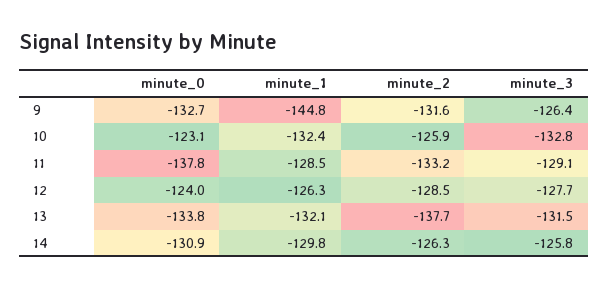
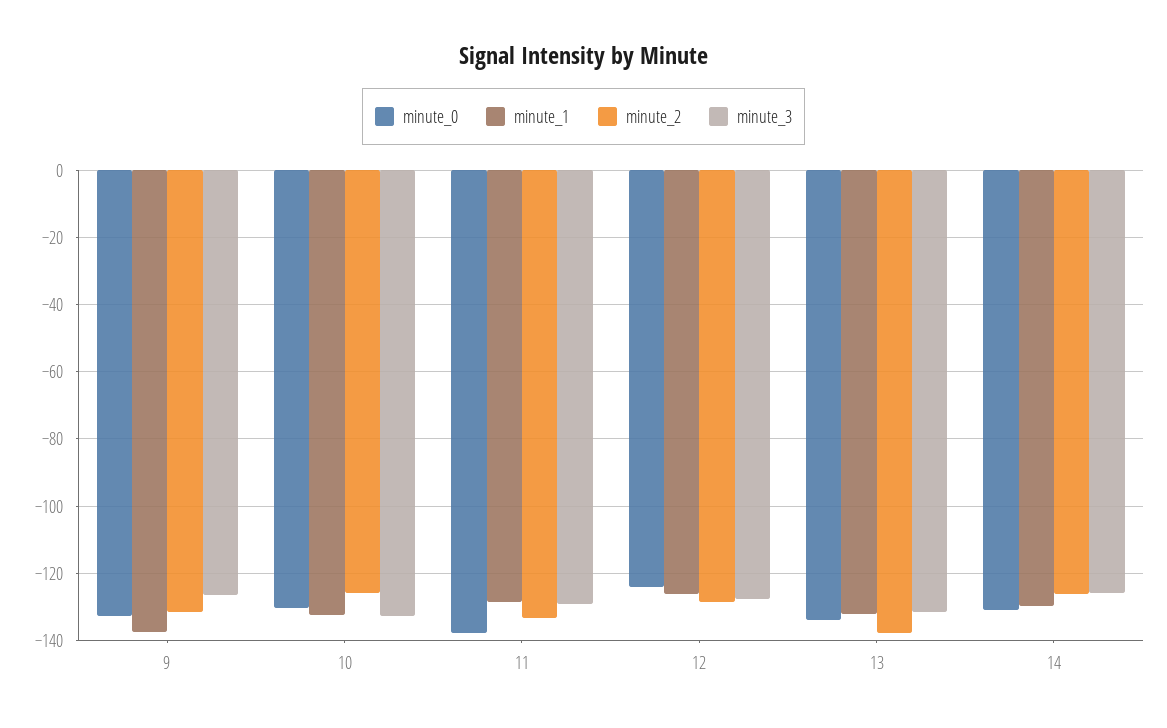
minute_1, 9: -144.8 -> -138
minute_0, 10: -123.1 -> -130

